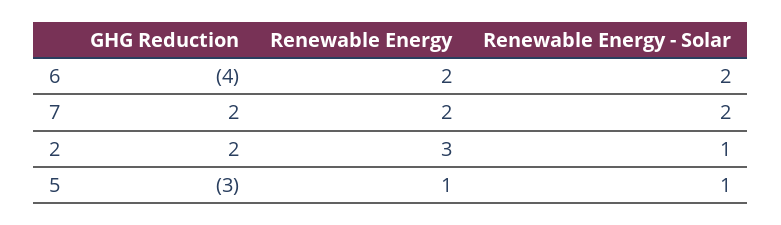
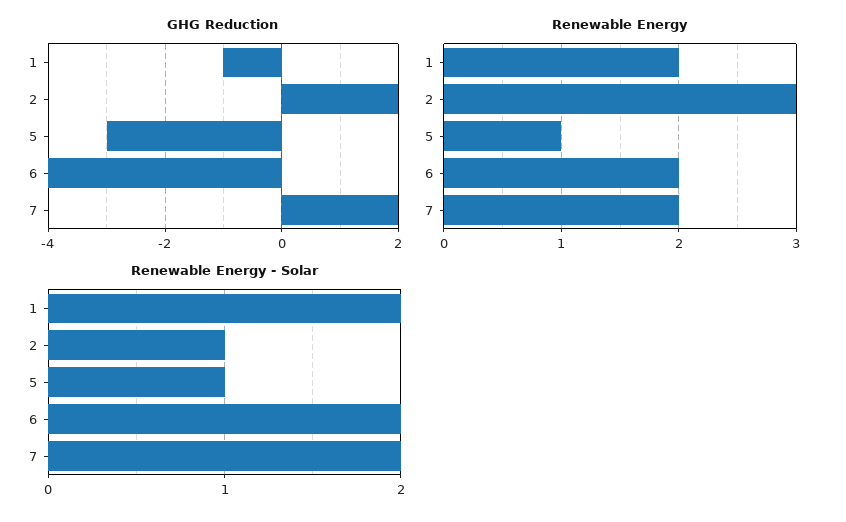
GHG Reduction, 1: none -> -1
Renewable Energy, 1: none -> 2
Renewable Energy - Solar, 1: none -> 2

